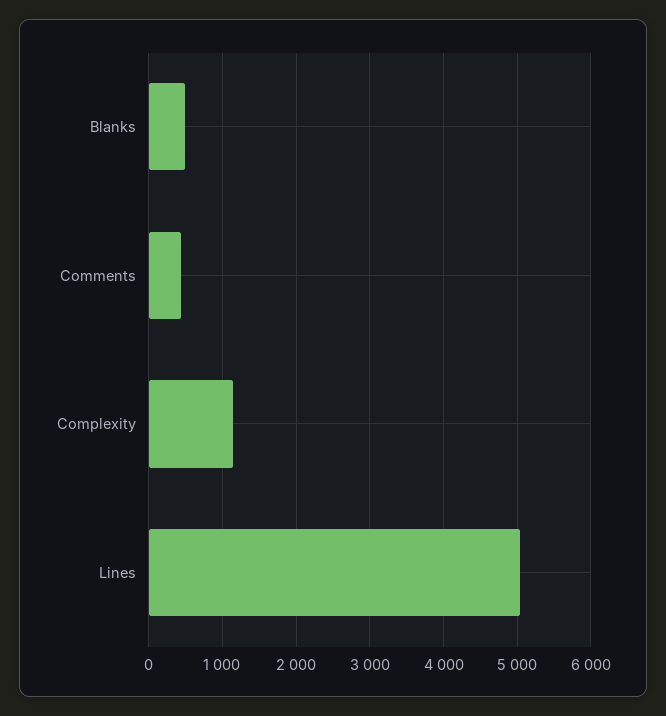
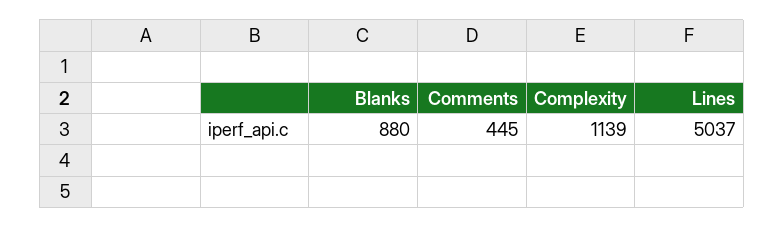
Blanks: 500 -> 880

